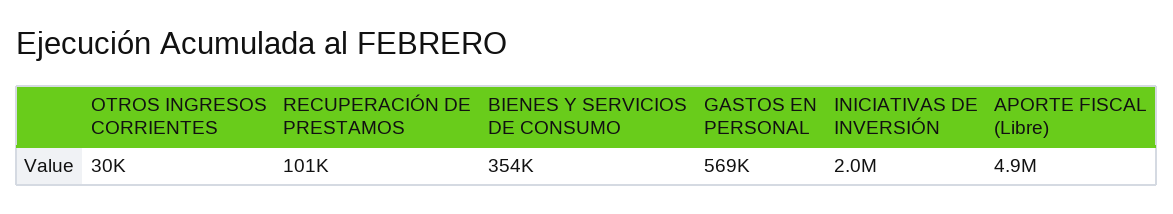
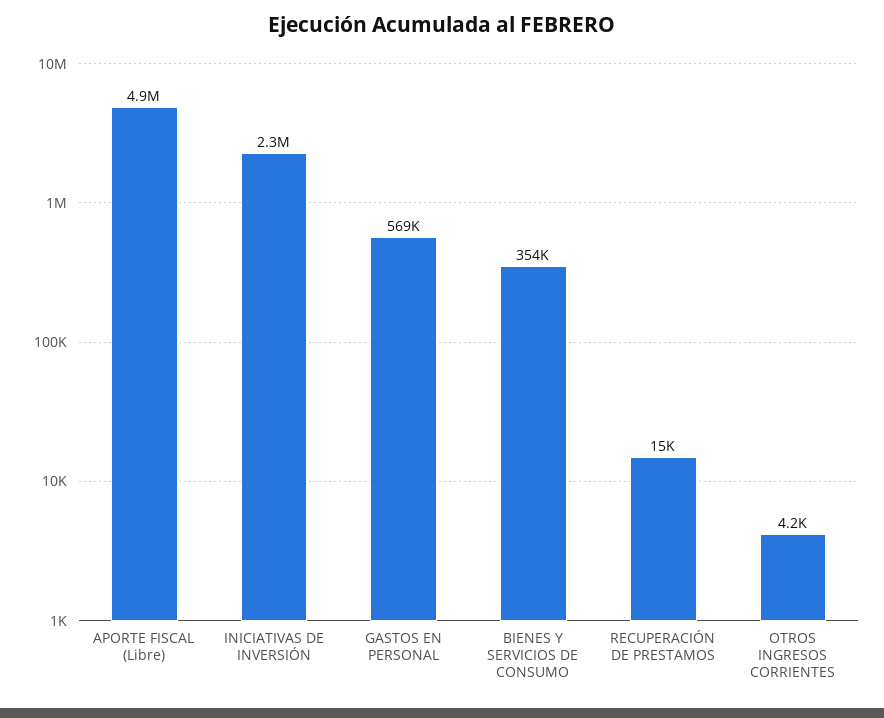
OTROS INGRESOS CORRIENTES: 30000 -> 4200
RECUPERACIÓN DE PRESTAMOS: 101000 -> 15000
INICIATIVAS DE INVERSIÓN: 2000000 -> 2300000

